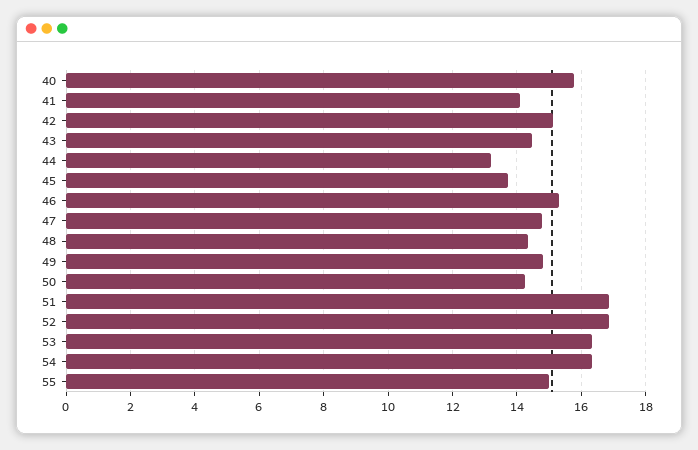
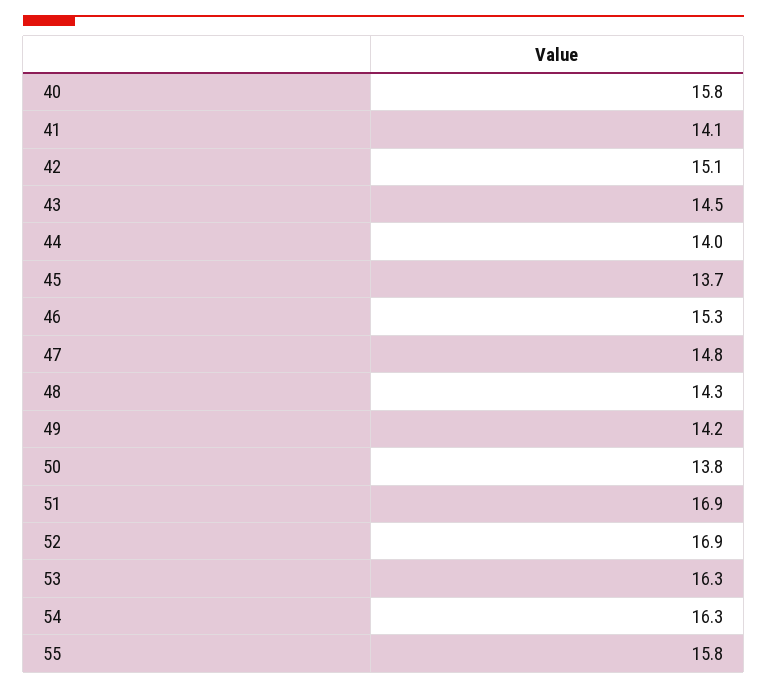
44: 13.2 -> 14
49: 14.8 -> 14.2
50: 14.2 -> 13.8
55: 15 -> 15.8

